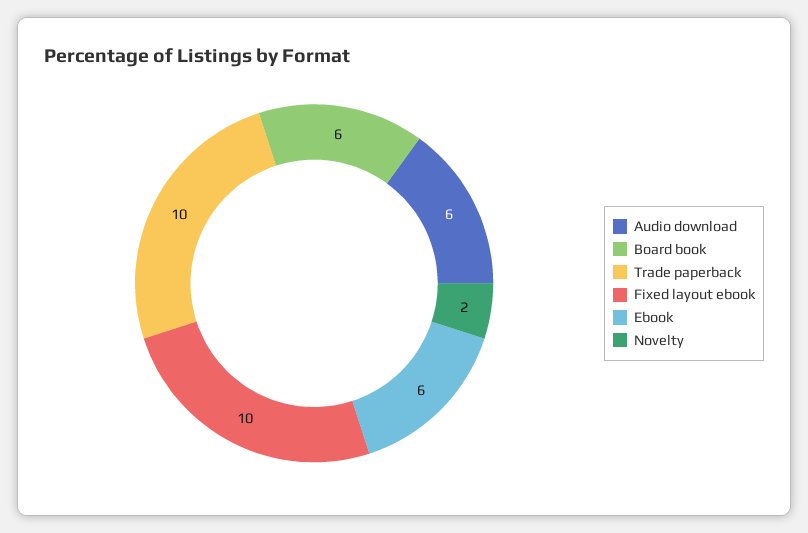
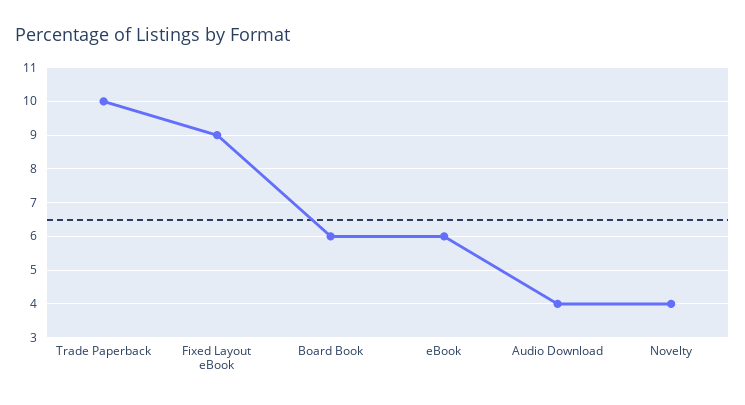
Audio download: 6 -> 4
Fixed layout ebook: 10 -> 9
Novelty: 2 -> 4

